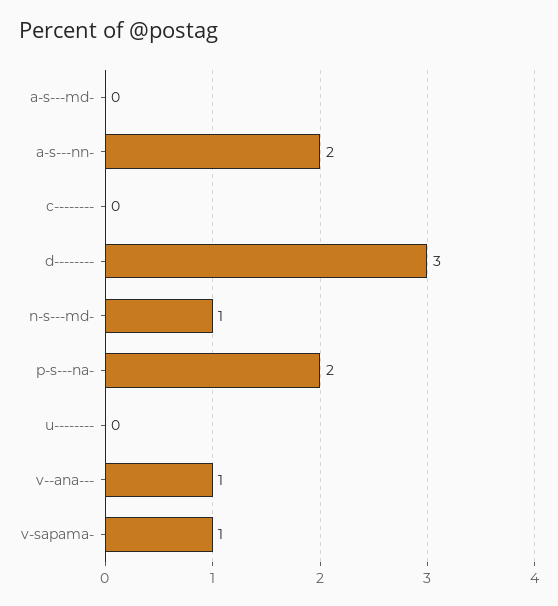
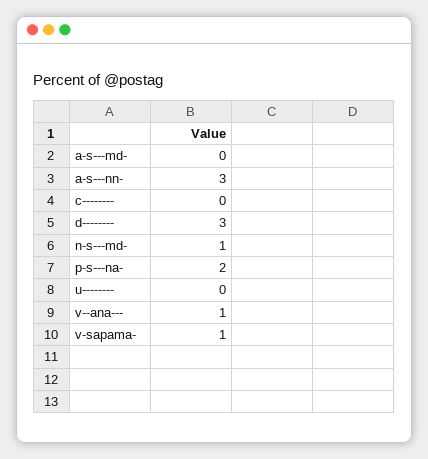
a-s---nn-: 2 -> 3

